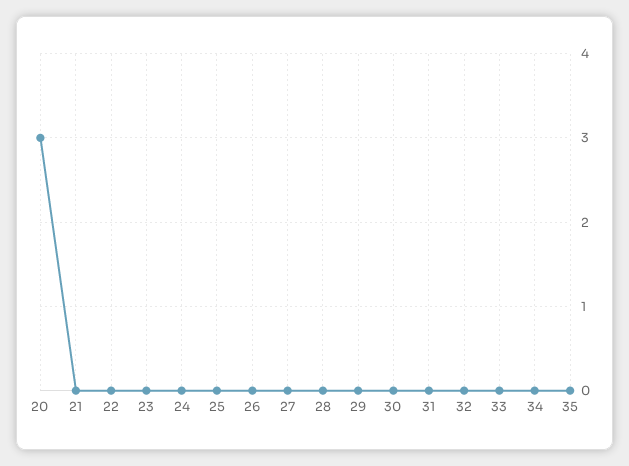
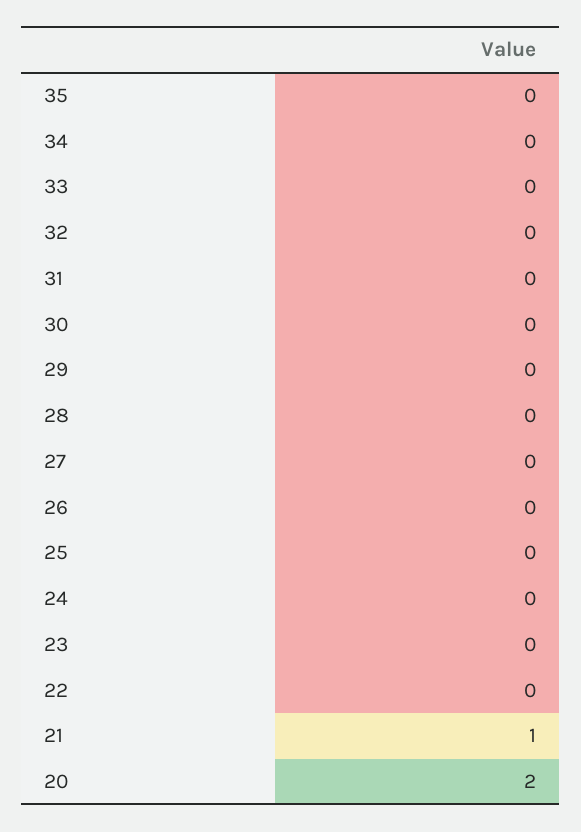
20: 3 -> 2
21: 0 -> 1

